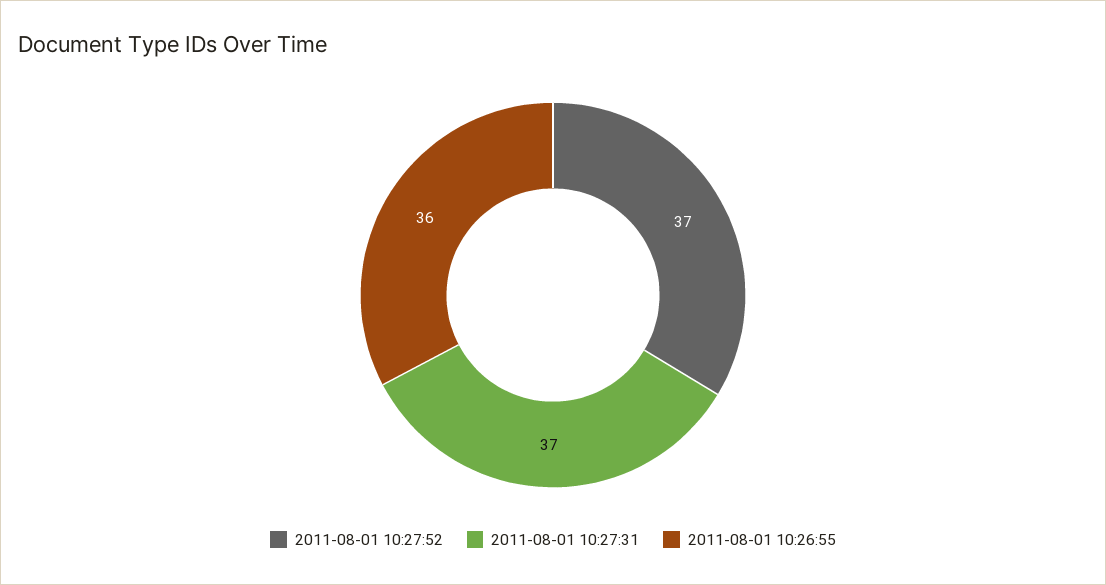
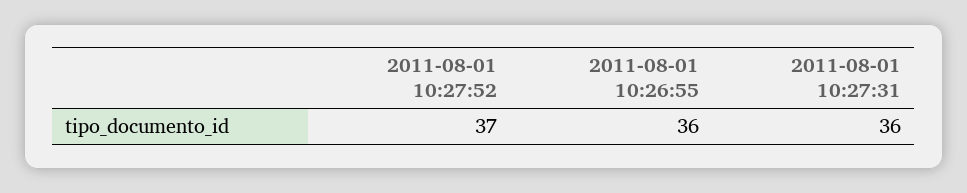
2011-08-01 10:27:31: 37 -> 36

